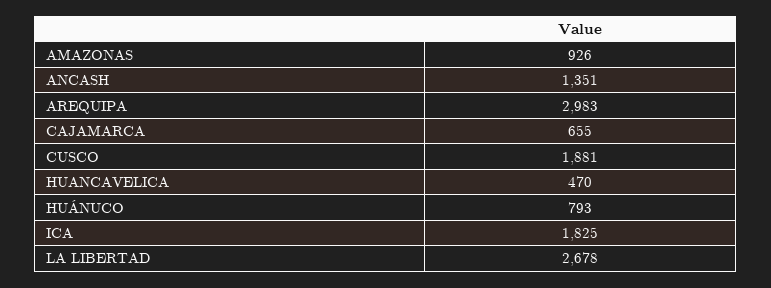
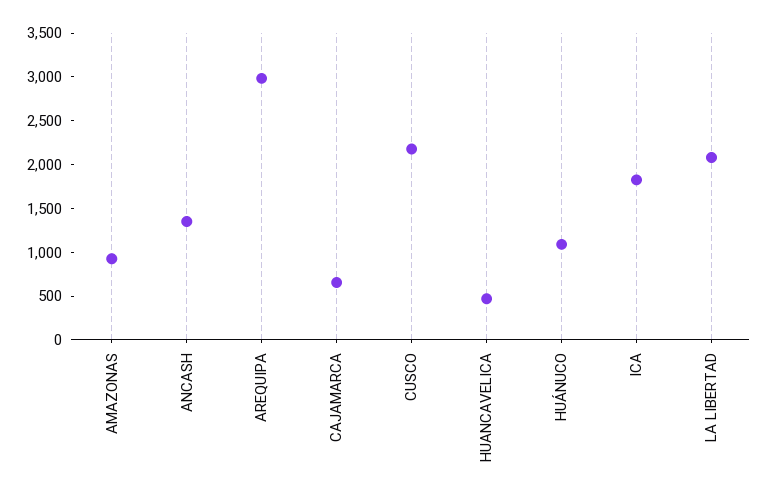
CUSCO: 1881 -> 2200
HUÁNUCO: 793 -> 1100
LA LIBERTAD: 2678 -> 2100

